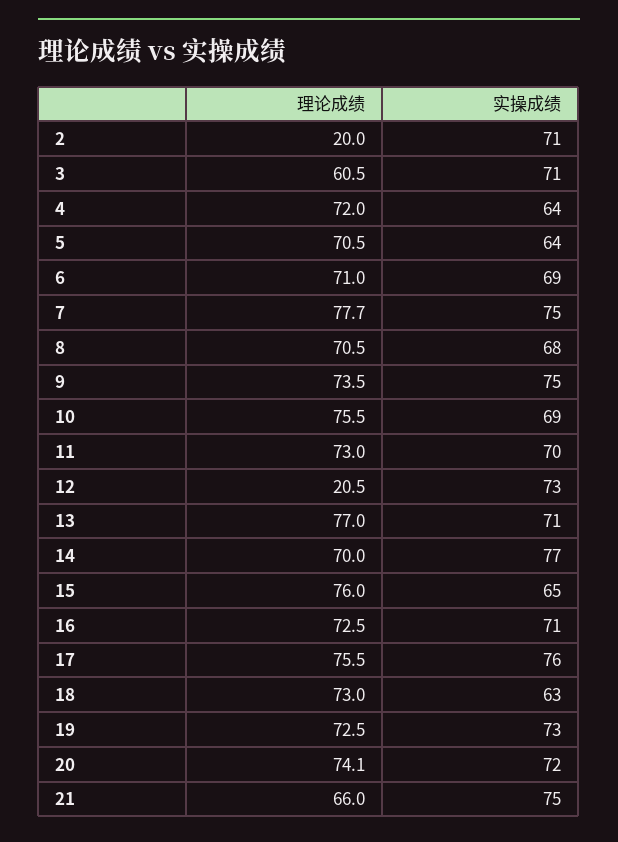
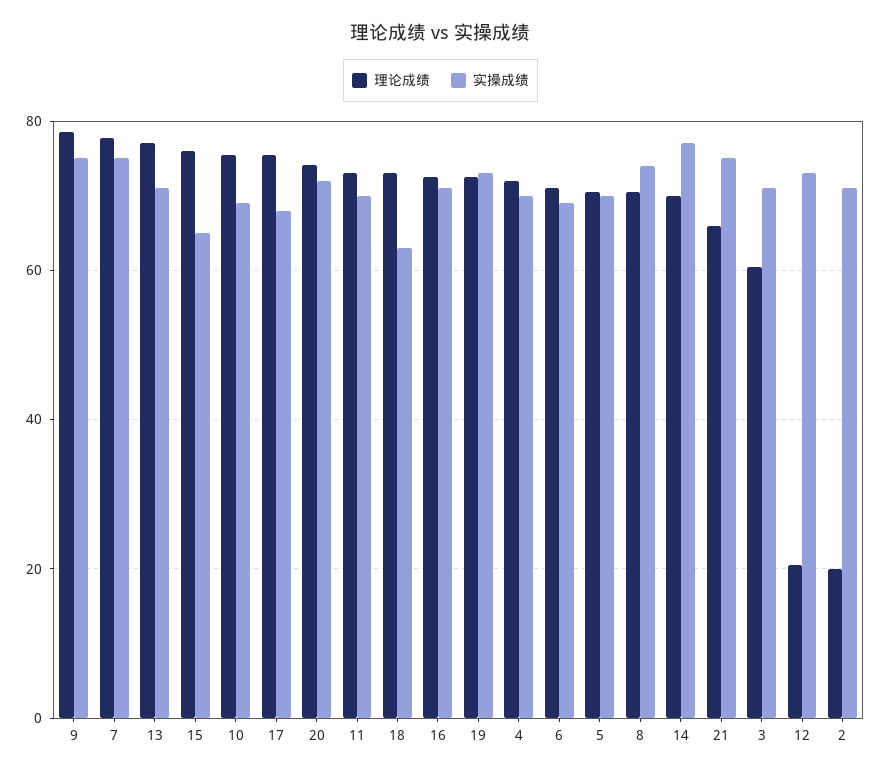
实操成绩, 4: 64 -> 70
实操成绩, 5: 64 -> 70
实操成绩, 8: 68 -> 74
理论成绩, 9: 73.5 -> 78
实操成绩, 17: 76 -> 68

